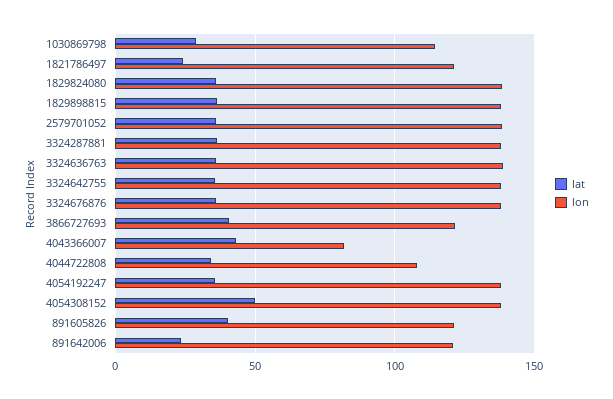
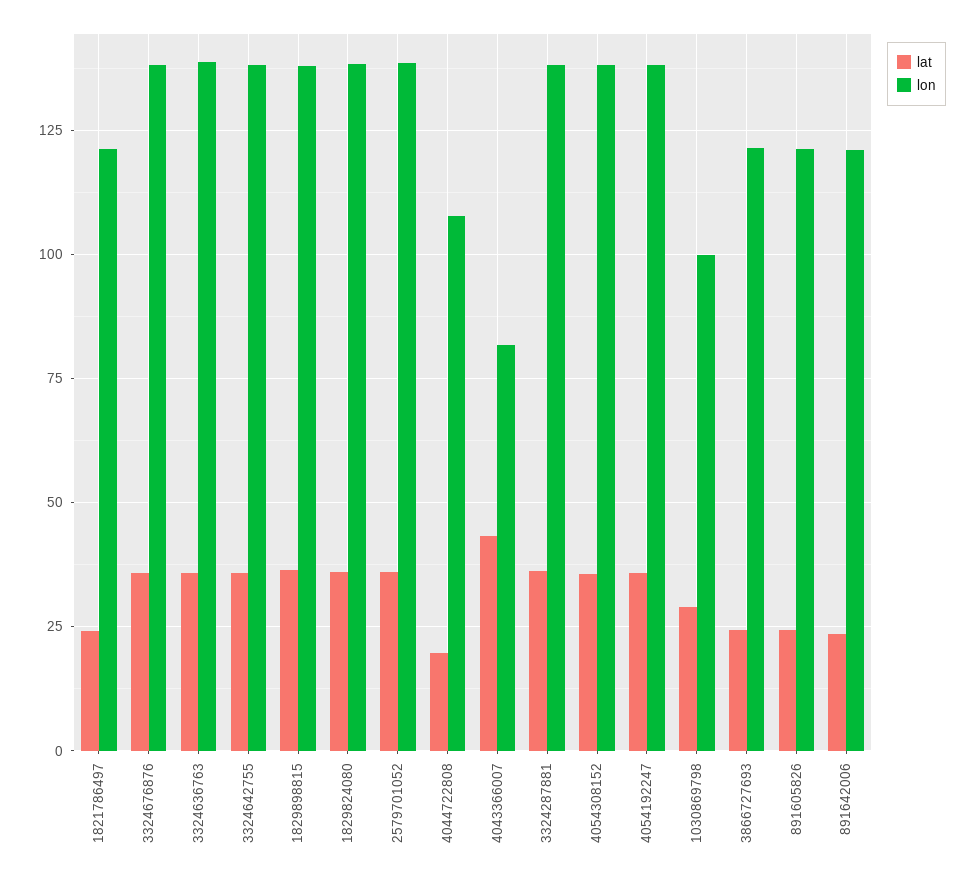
lon, 1030869798: 115 -> 100
lat, 3866727693: 40 -> 25
lat, 4044722808: 35 -> 20
lat, 4054308152: 50 -> 35
lat, 891605826: 40 -> 25

